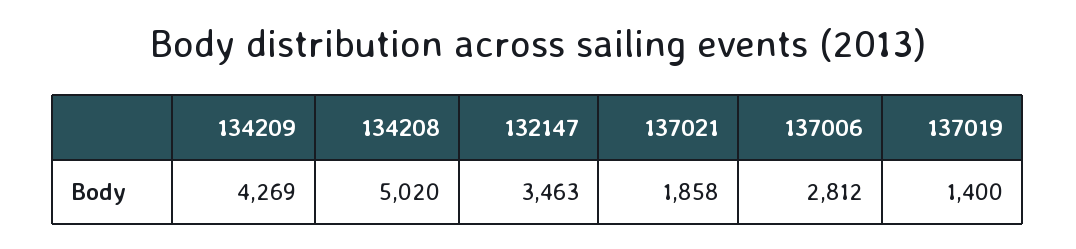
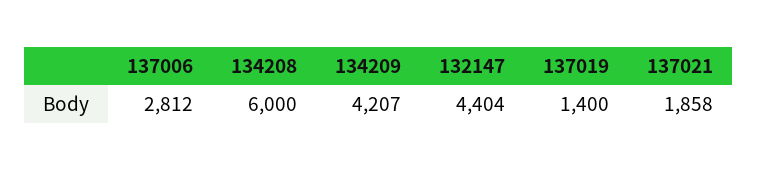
134209: 4269 -> 4207
134208: 5020 -> 6000
132147: 3463 -> 4404

